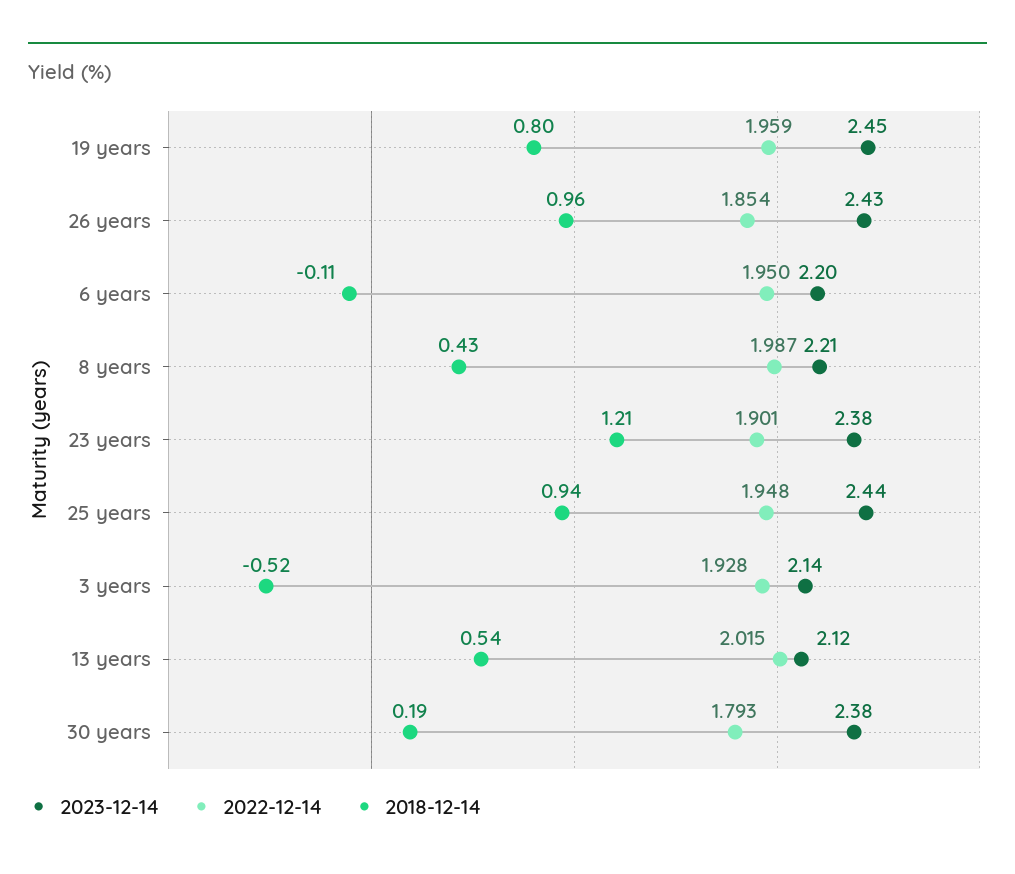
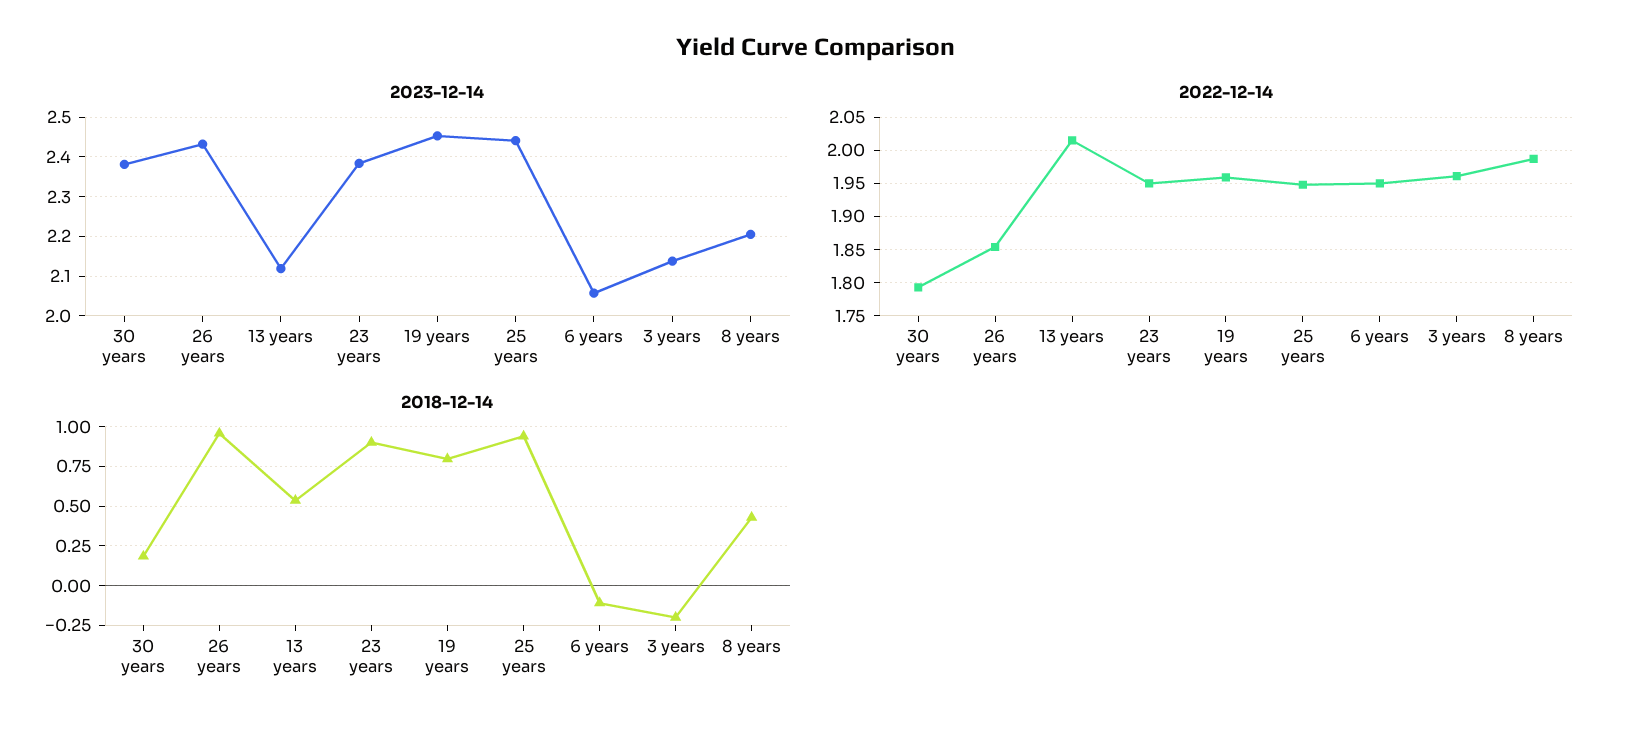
2023-12-14, 6 years: 2.2 -> 2.06
2022-12-14, 23 years: 1.901 -> 1.95
2018-12-14, 23 years: 1.21 -> 0.9
2022-12-14, 3 years: 1.928 -> 1.96
2018-12-14, 3 years: -0.52 -> -0.2

